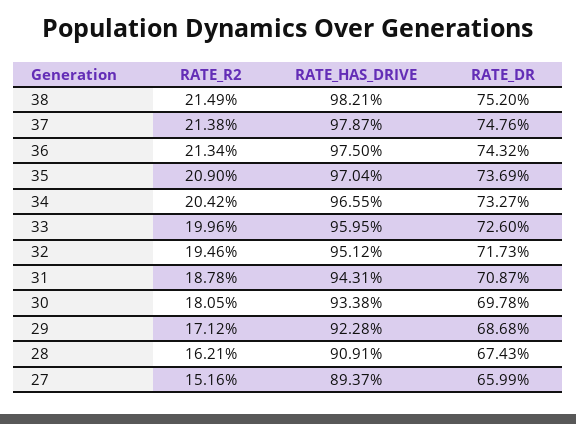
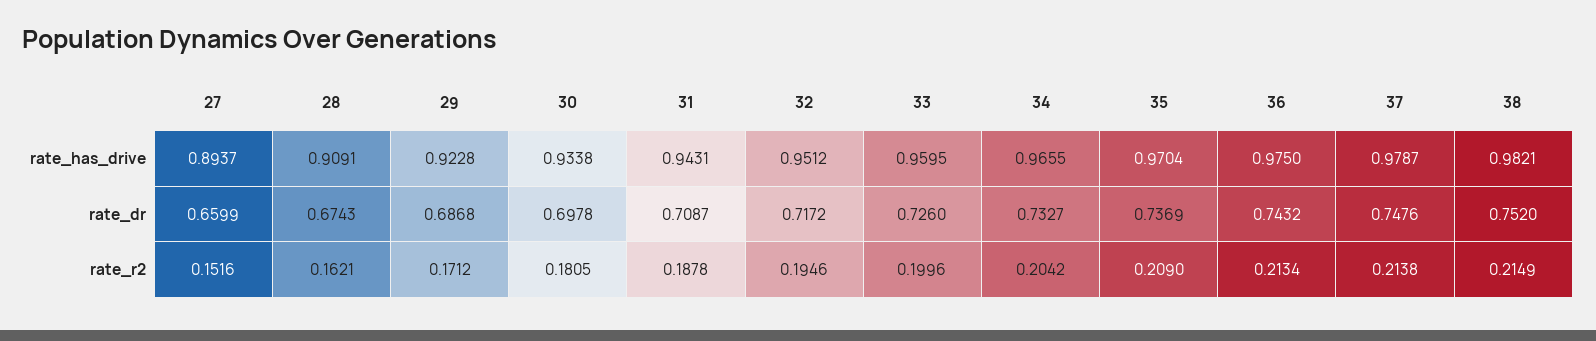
RATE_DR, 32: 0.7173 -> 0.7172

